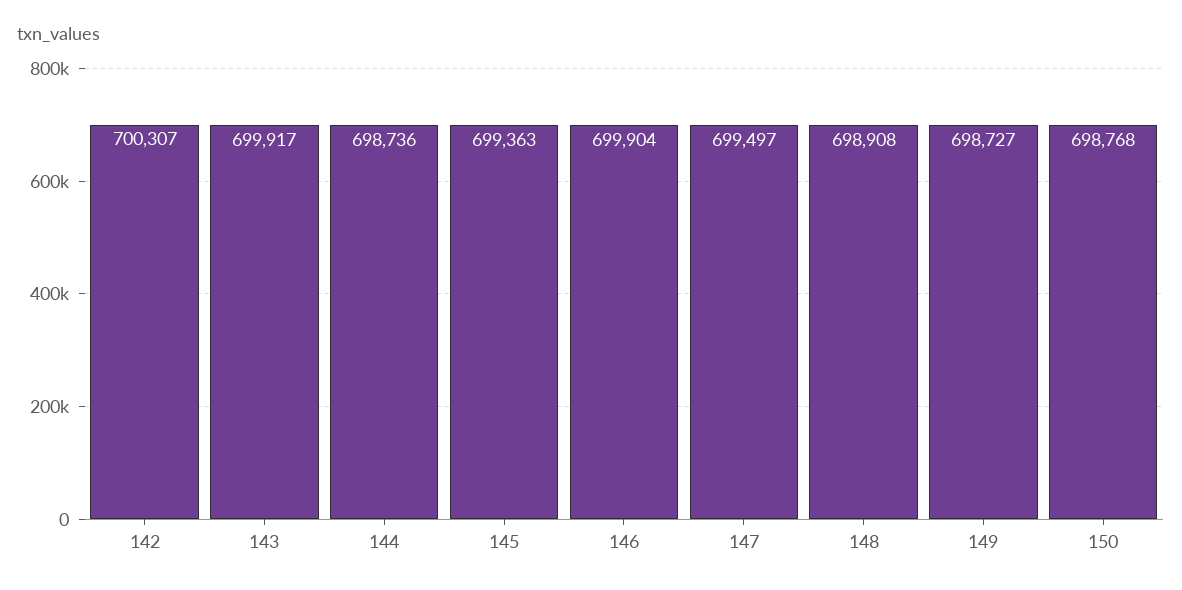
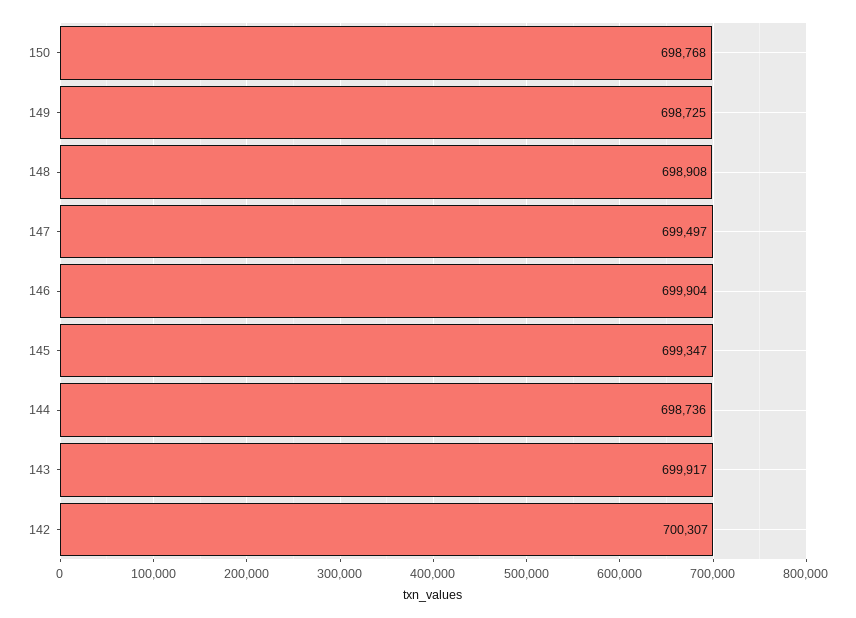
145: 699363 -> 699347
149: 698727 -> 698725

